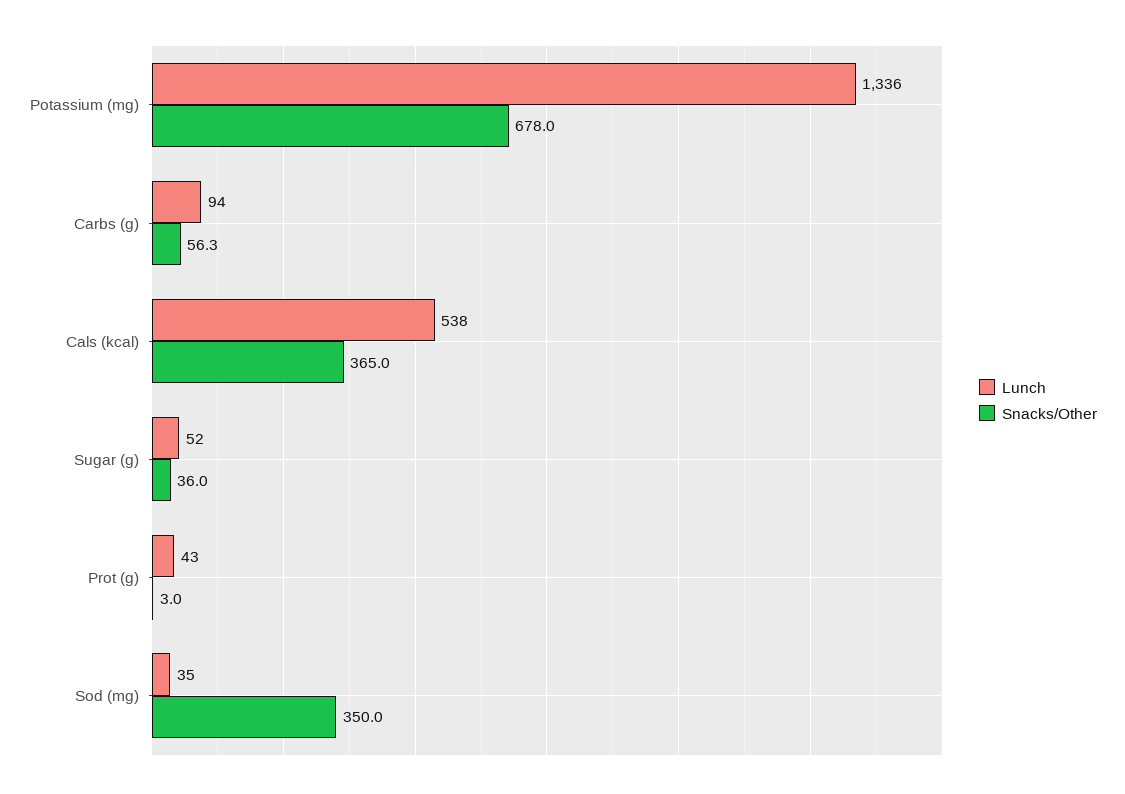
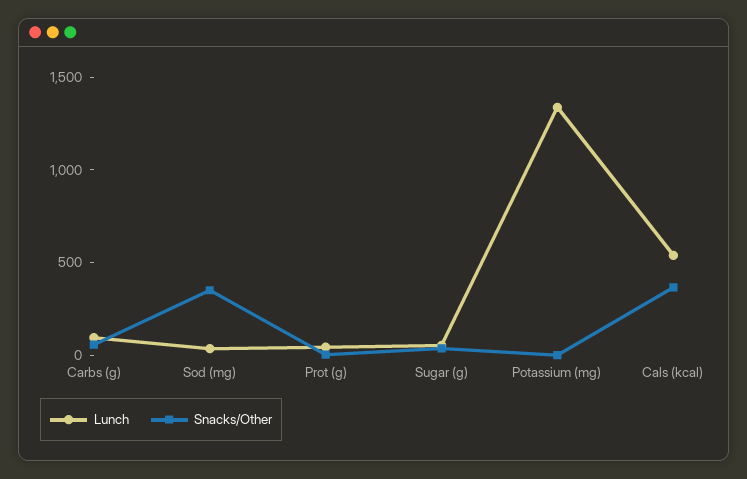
Snacks/Other, Potassium (mg): 678 -> 0

